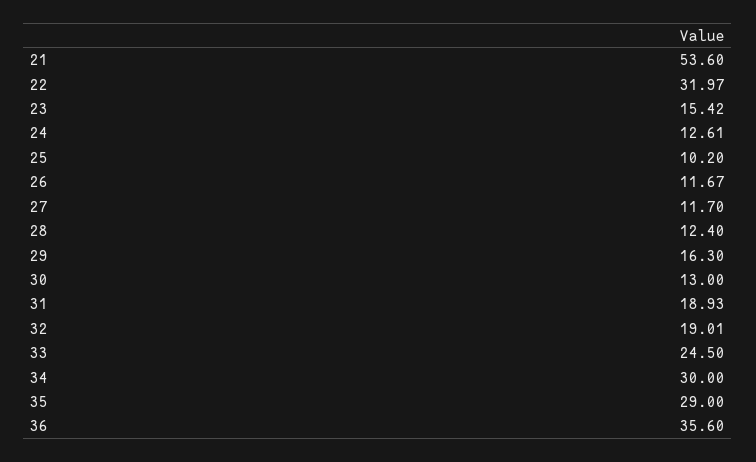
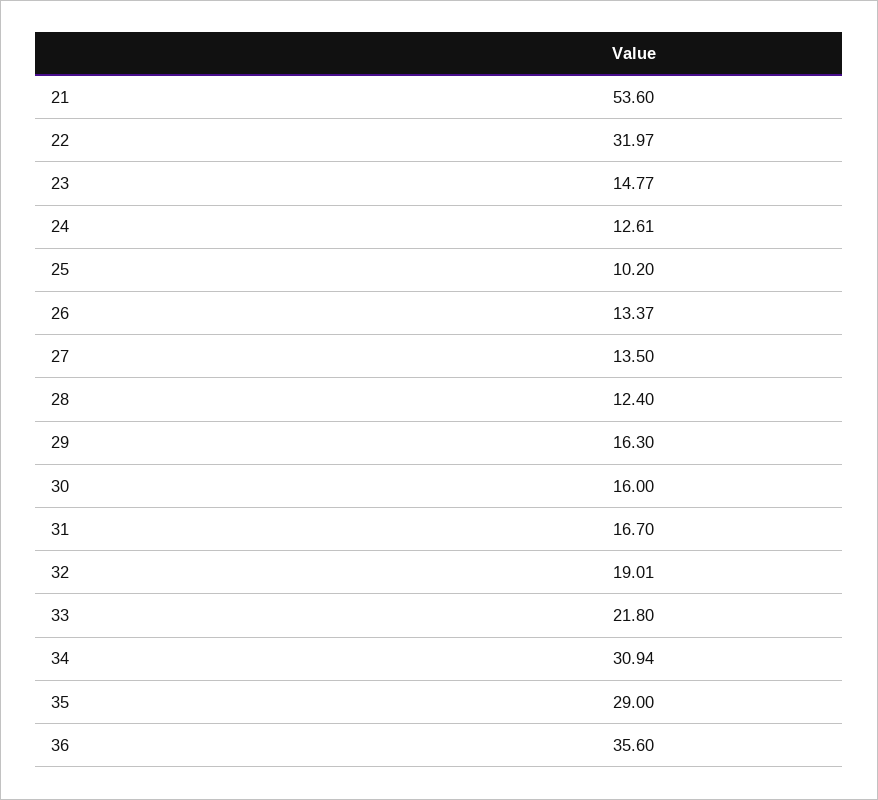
23: 15.42 -> 14.77
26: 11.67 -> 13.37
27: 11.7 -> 13.5
30: 13 -> 16
31: 18.93 -> 16.7
33: 24.5 -> 21.8
34: 30 -> 30.94

